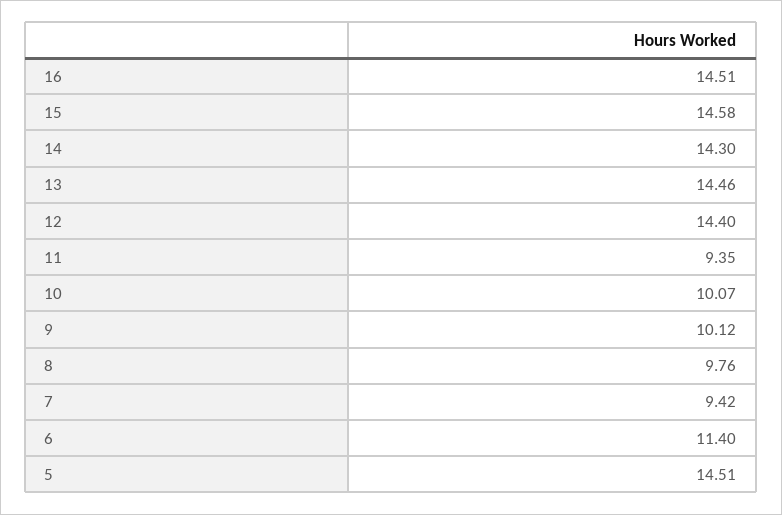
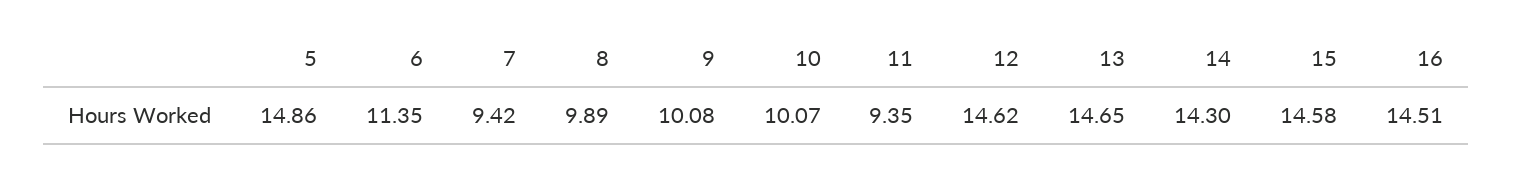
13: 14.46 -> 14.65
12: 14.4 -> 14.62
9: 10.12 -> 10.08
8: 9.76 -> 9.89
6: 11.4 -> 11.35
5: 14.51 -> 14.86

